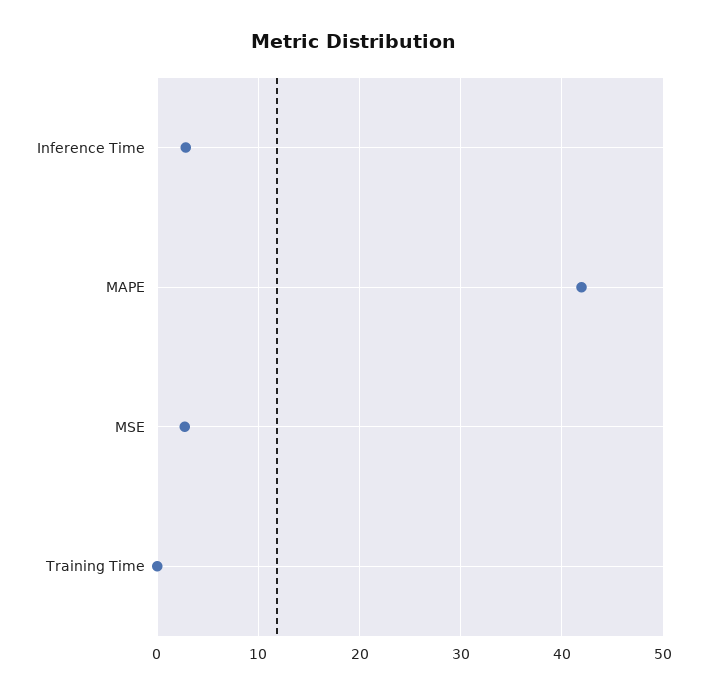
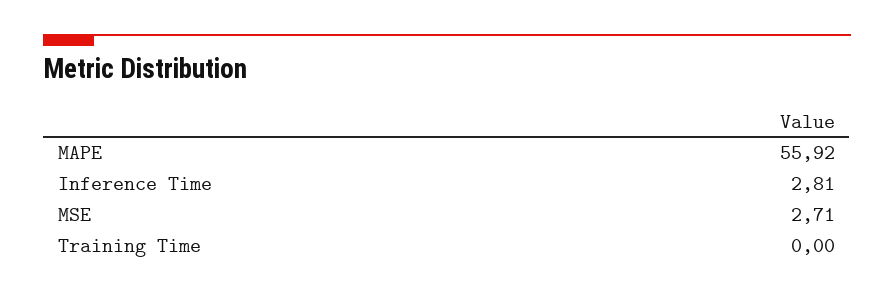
MAPE: 42 -> 55.92

